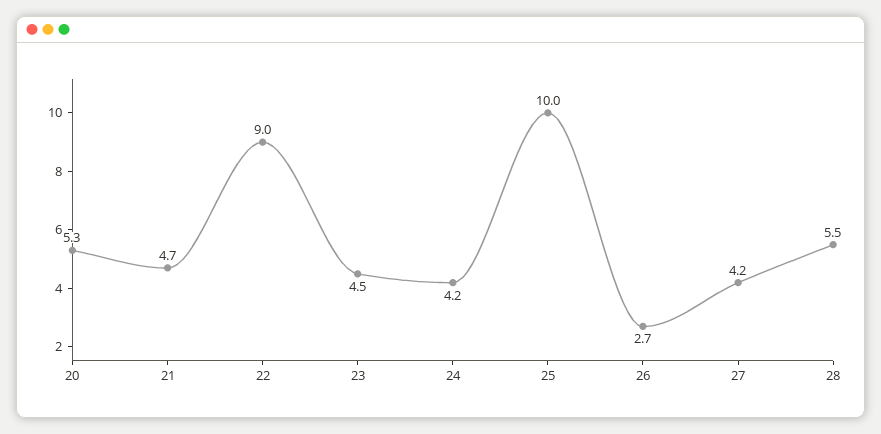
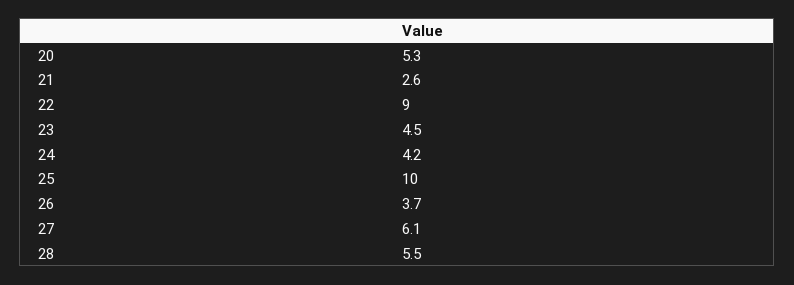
21: 4.7 -> 2.6
26: 2.7 -> 3.7
27: 4.2 -> 6.1

